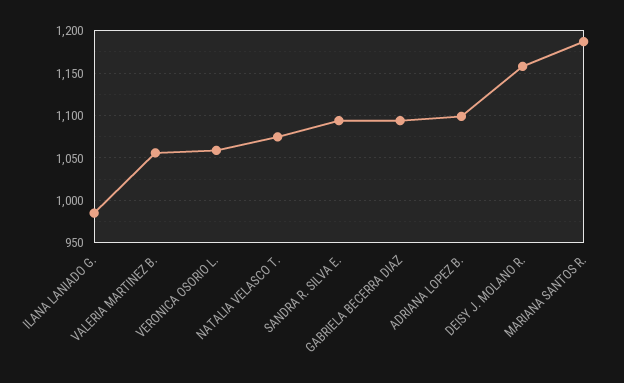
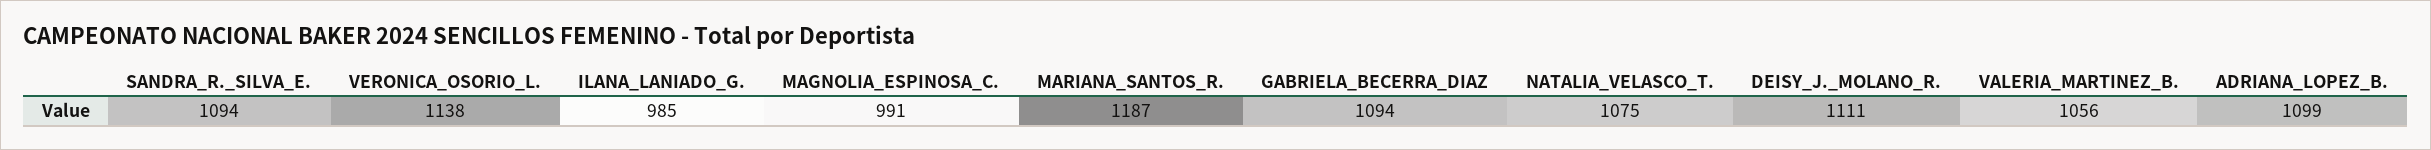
VERONICA OSORIO L.: 1060 -> 1138
DEISY J. MOLANO R.: 1160 -> 1111
MAGNOLIA_ESPINOSA_C.: none -> 991

